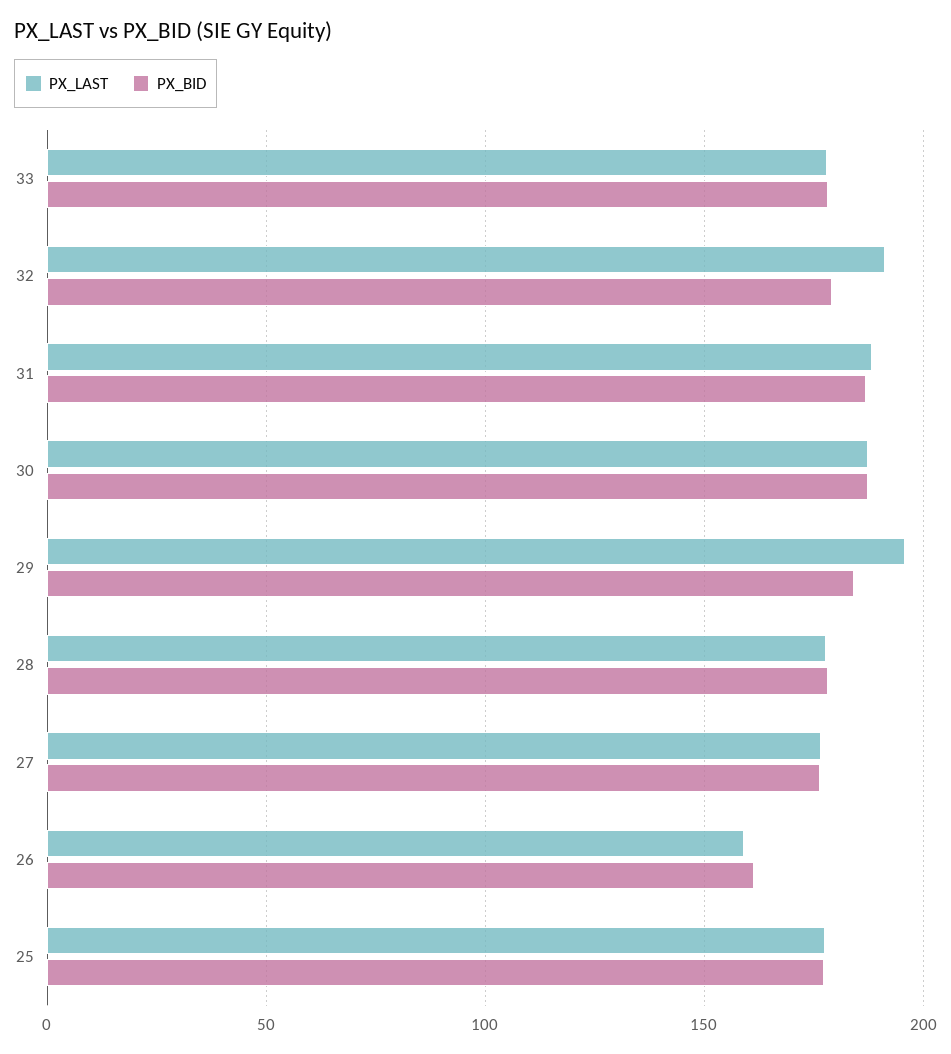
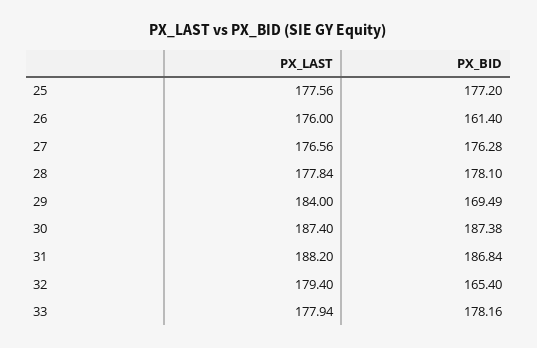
PX_LAST, 32: 190 -> 179.4
PX_BID, 32: 180 -> 165.4
PX_LAST, 29: 195 -> 184
PX_BID, 29: 185 -> 169.49
PX_LAST, 26: 160 -> 176

